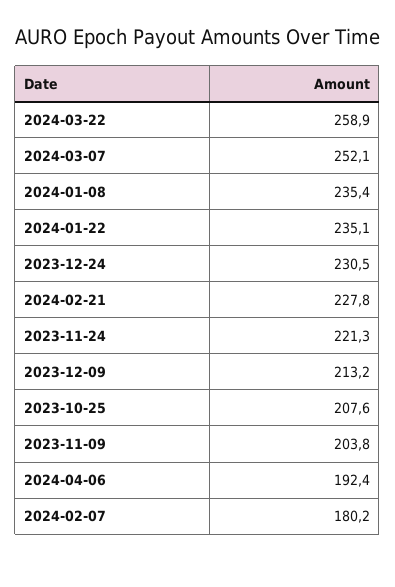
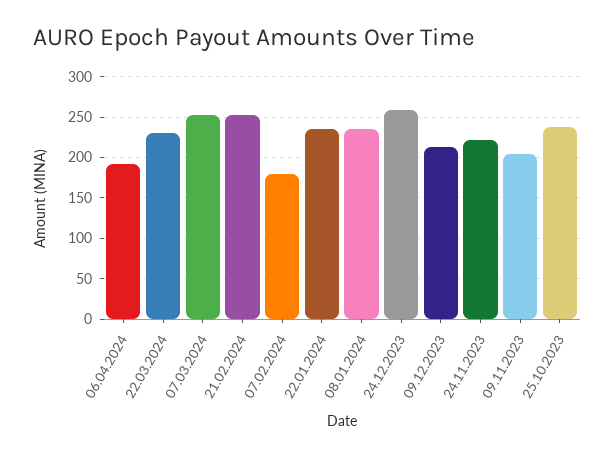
2024-03-22: 258.9 -> 230
2023-12-24: 230.5 -> 260
2024-02-21: 227.8 -> 250
2023-10-25: 207.6 -> 240

